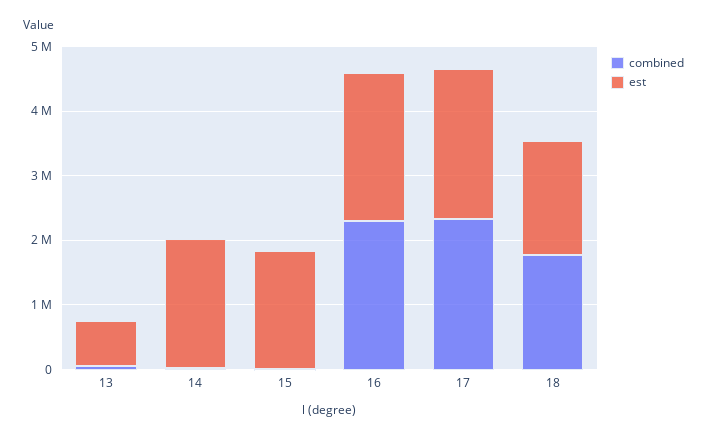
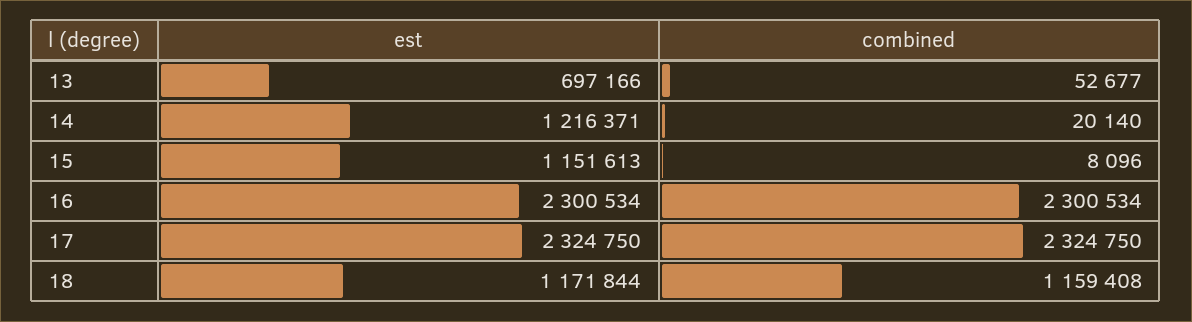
est, 14: 2000000 -> 1216371
est, 15: 1800000 -> 1151613
combined, 18: 1800000 -> 1159408
est, 18: 1800000 -> 1171844

